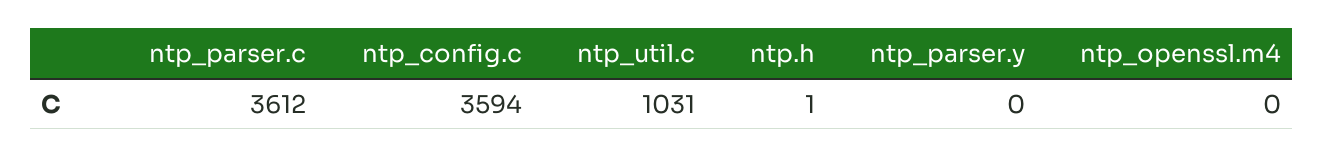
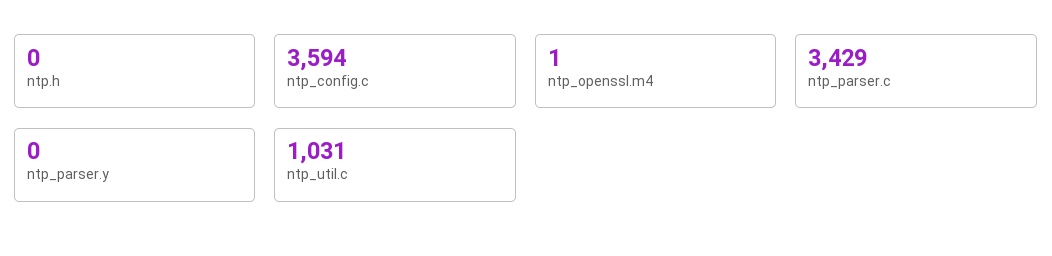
ntp_parser.c: 3612 -> 3429
ntp.h: 1 -> 0
ntp_openssl.m4: 0 -> 1

